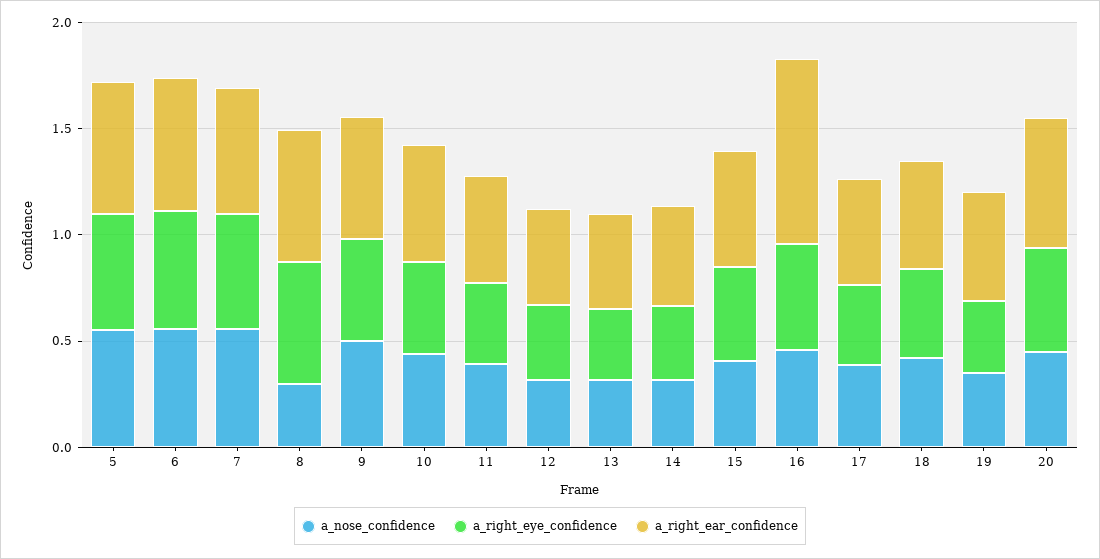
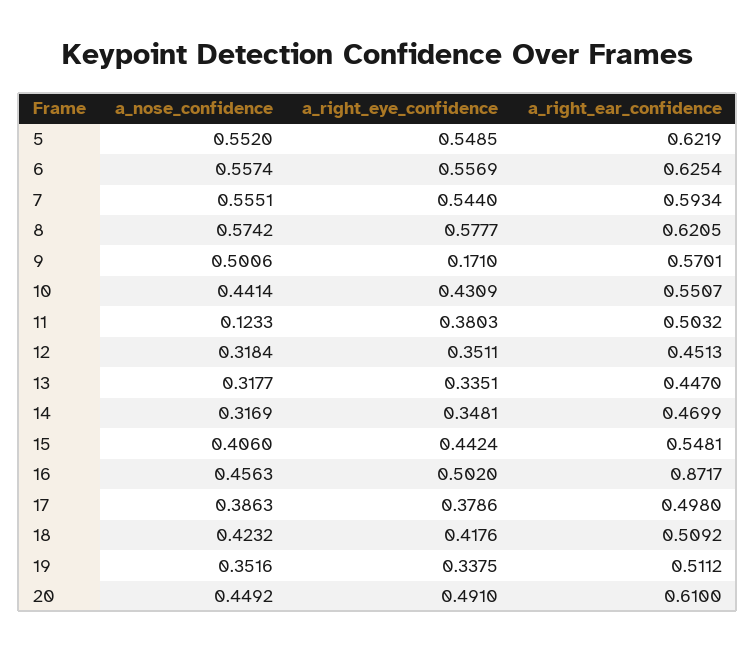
a_nose_confidence, 8: 0.3 -> 0.5742
a_right_eye_confidence, 9: 0.5 -> 0.171
a_nose_confidence, 11: 0.4 -> 0.1233

